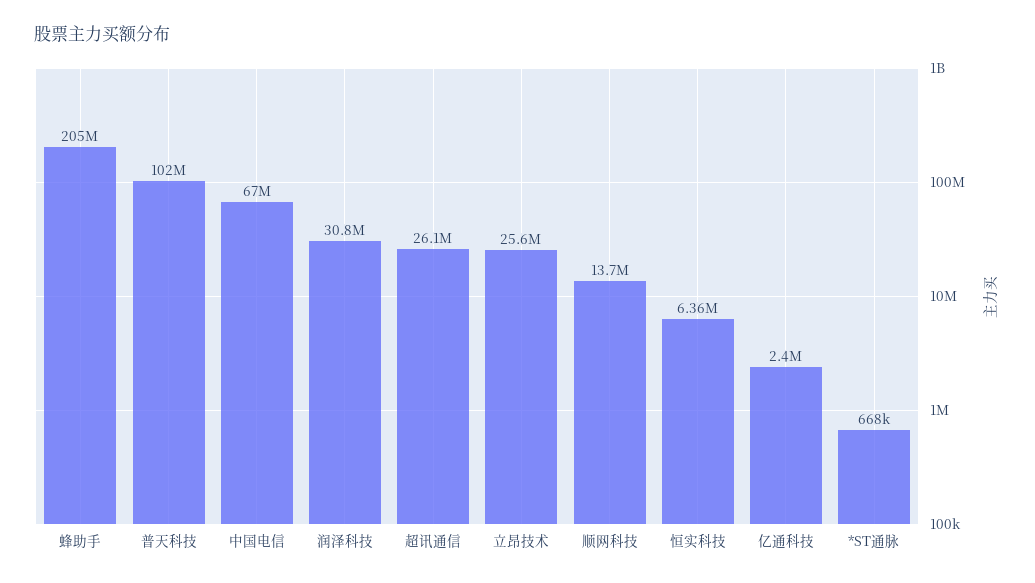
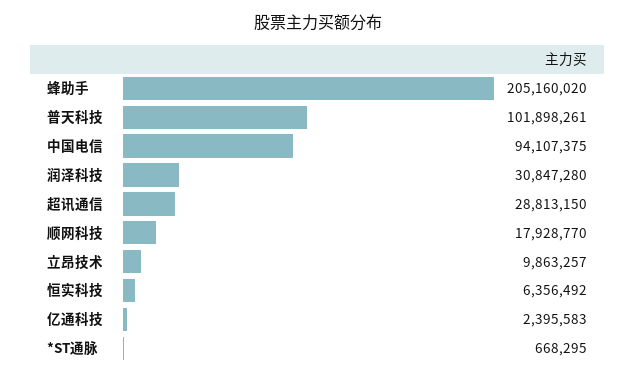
中国电信: 67000000 -> 94107375
超讯通信: 26100000 -> 28813150
立昂技术: 25600000 -> 9863257
顺网科技: 13700000 -> 17928770

